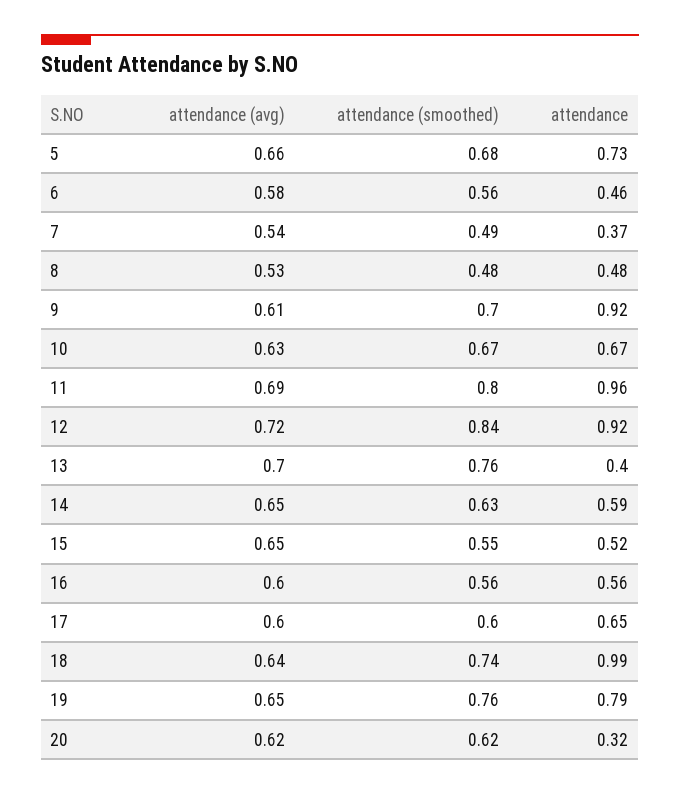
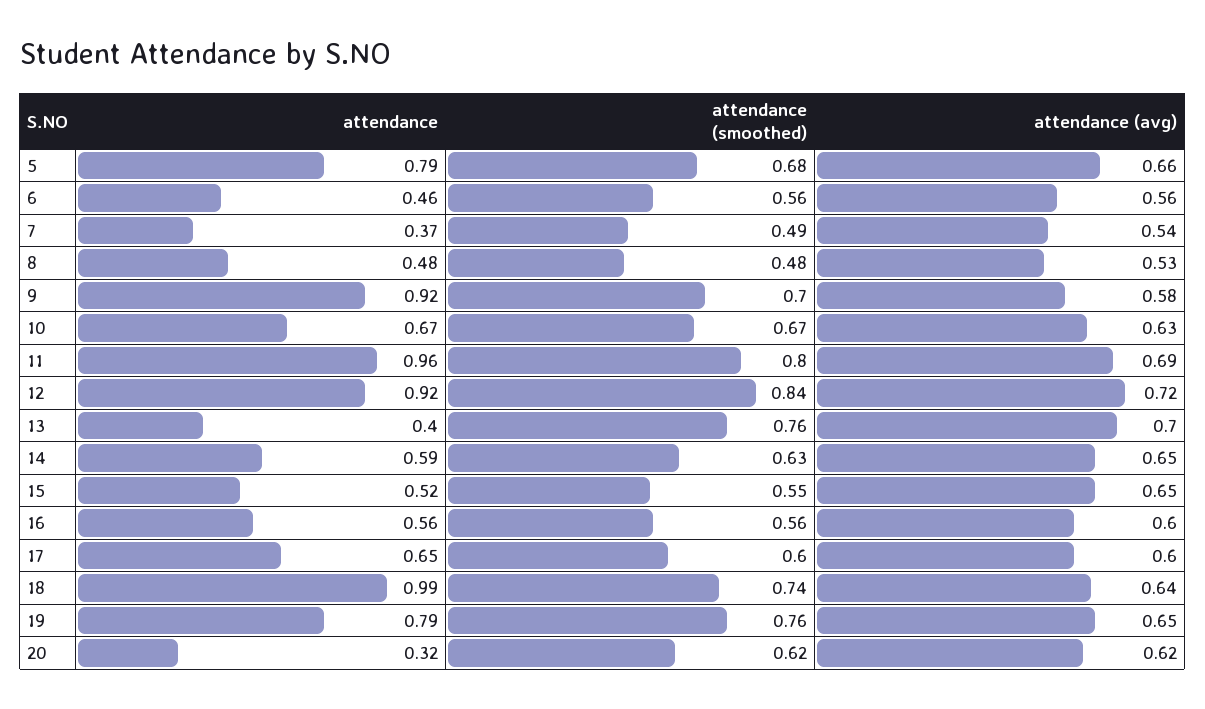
attendance, 5: 0.73 -> 0.79
attendance (avg), 6: 0.58 -> 0.56
attendance (avg), 9: 0.61 -> 0.58

